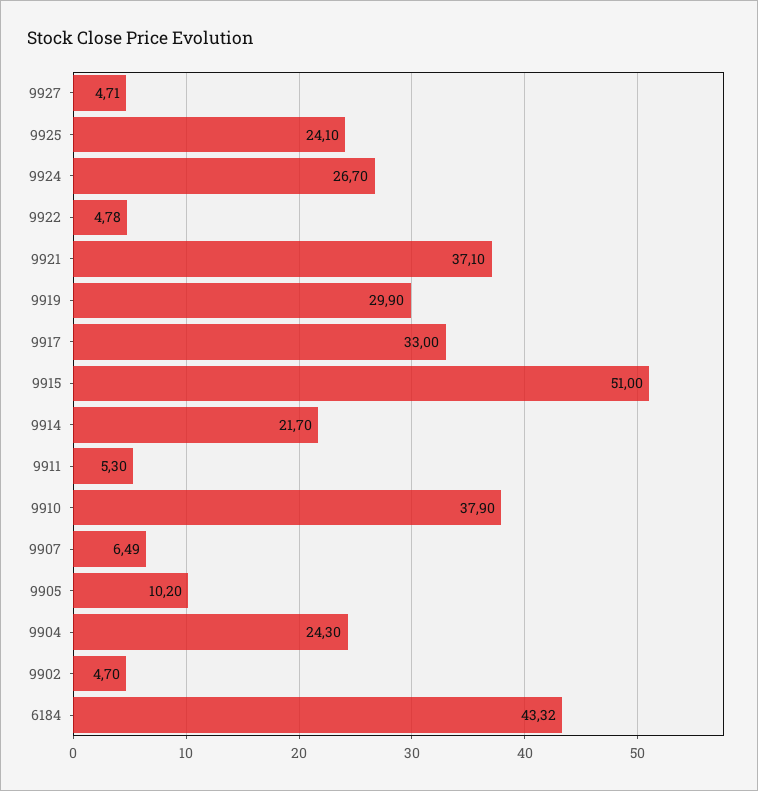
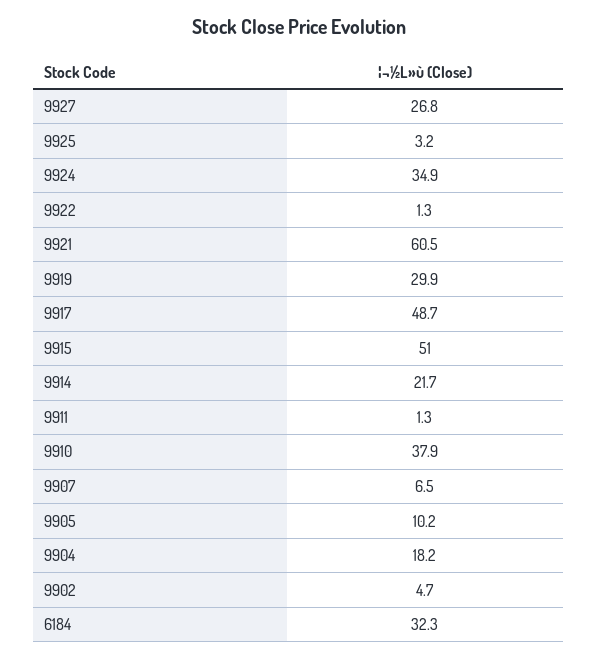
9927: 4.71 -> 26.8
9925: 24.1 -> 3.2
9924: 26.7 -> 34.9
9922: 4.78 -> 1.3
9921: 37.1 -> 60.5
9917: 33 -> 48.7
9911: 5.3 -> 1.3
9904: 24.3 -> 18.2
6184: 43.32 -> 32.3

